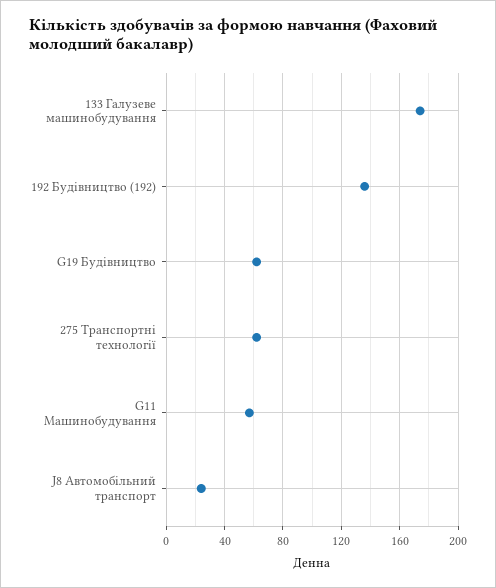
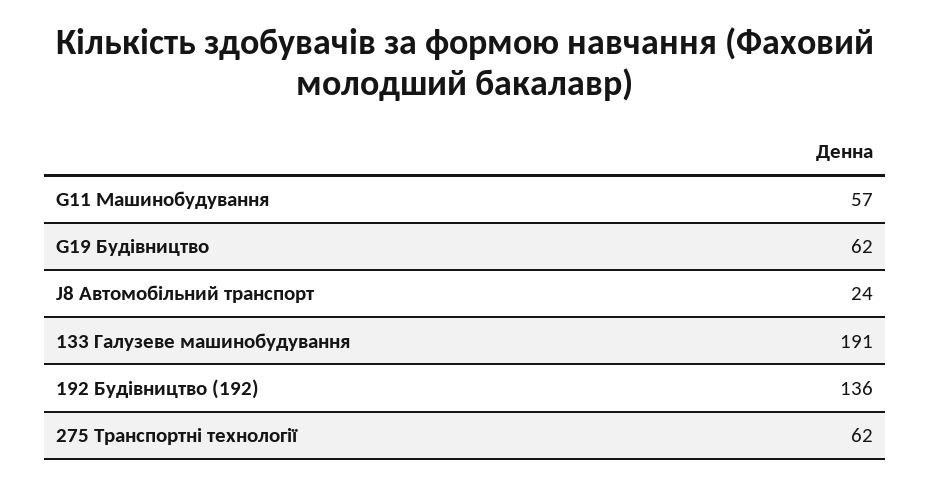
133 Галузеве машинобудування: 175 -> 191

